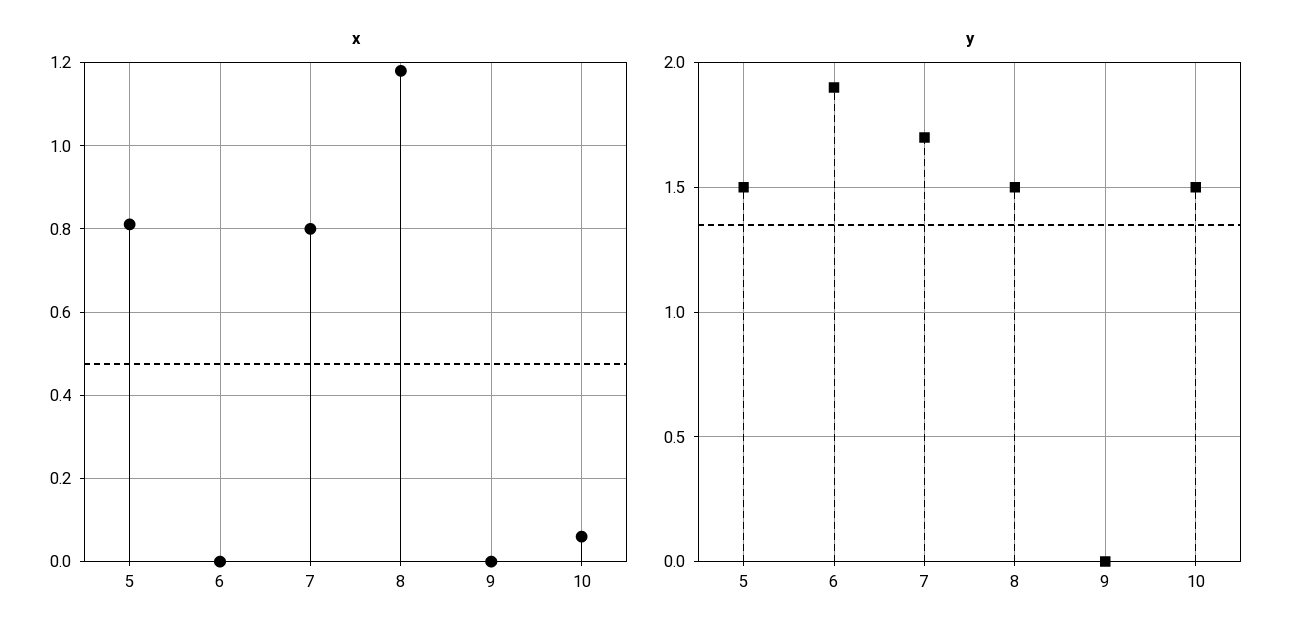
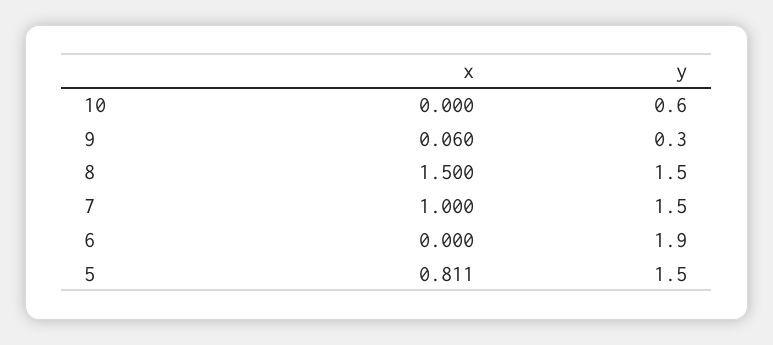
x, 7: 0.8 -> 1
x, 8: 1.18 -> 1.5
x, 9: 0 -> 0.06
x, 10: 0.06 -> 0
y, 7: 1.7 -> 1.5
y, 9: 0 -> 0.3
y, 10: 1.5 -> 0.6

